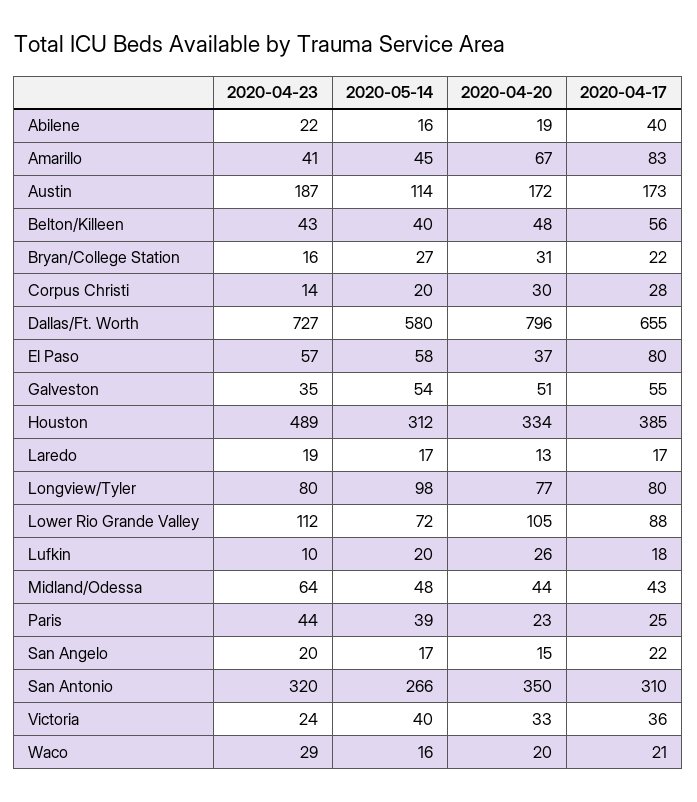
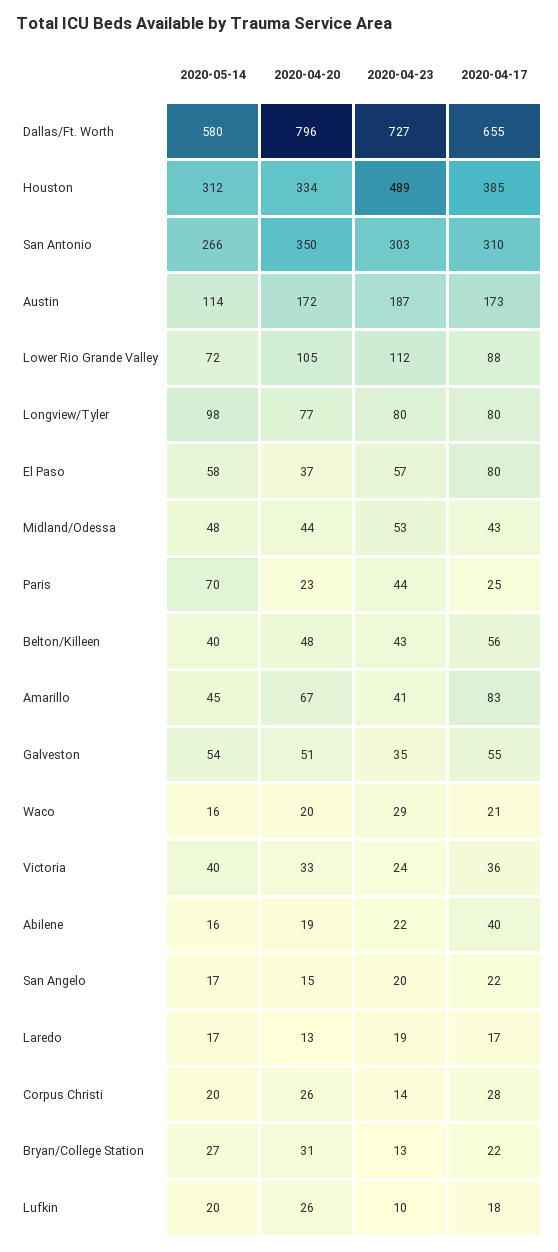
2020-04-23, Bryan/College Station: 16 -> 13
2020-04-20, Corpus Christi: 30 -> 26
2020-04-23, Midland/Odessa: 64 -> 53
2020-05-14, Paris: 39 -> 70
2020-04-23, San Antonio: 320 -> 303

